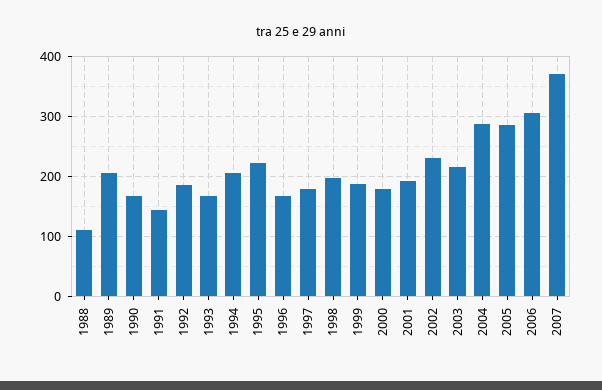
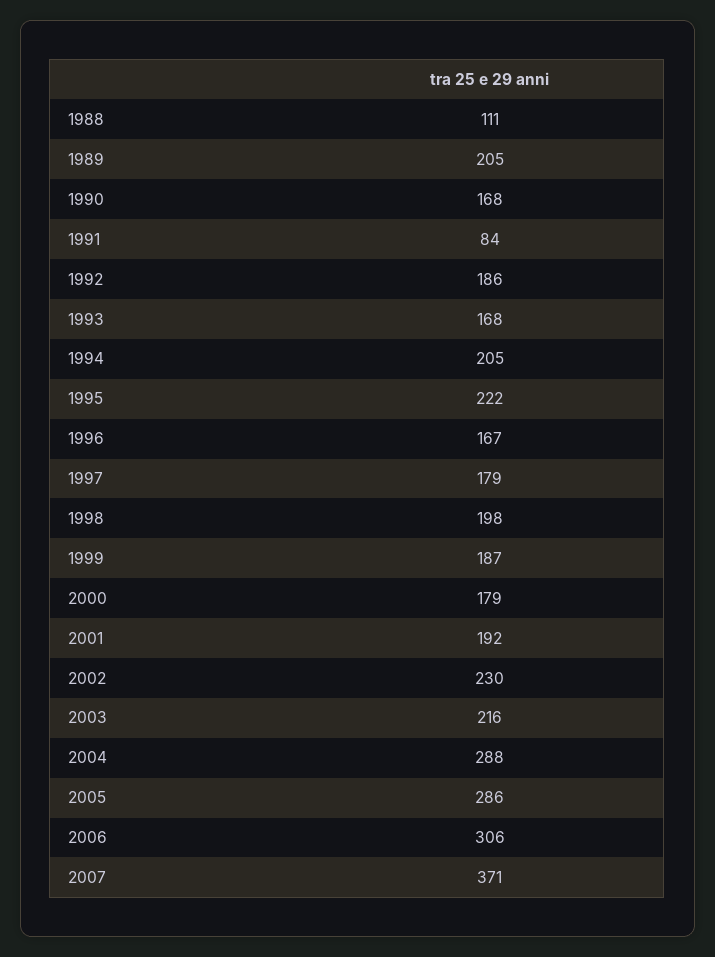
1991: 140 -> 84

